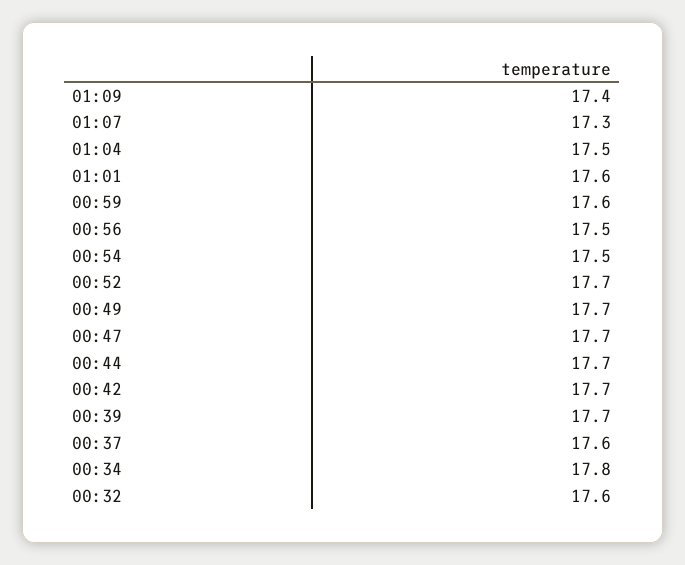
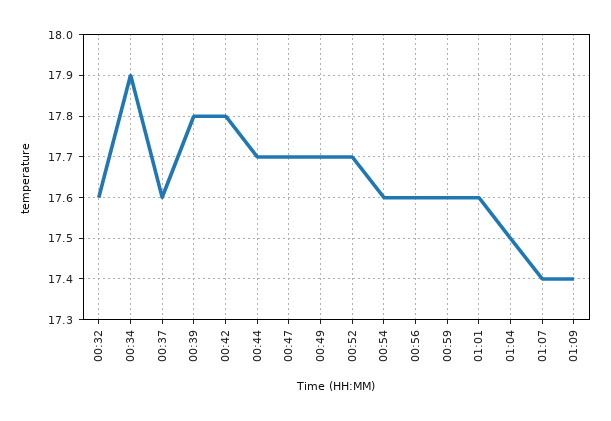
01:07: 17.3 -> 17.4
00:56: 17.5 -> 17.6
00:54: 17.5 -> 17.6
00:42: 17.7 -> 17.8
00:39: 17.7 -> 17.8
00:34: 17.8 -> 17.9

